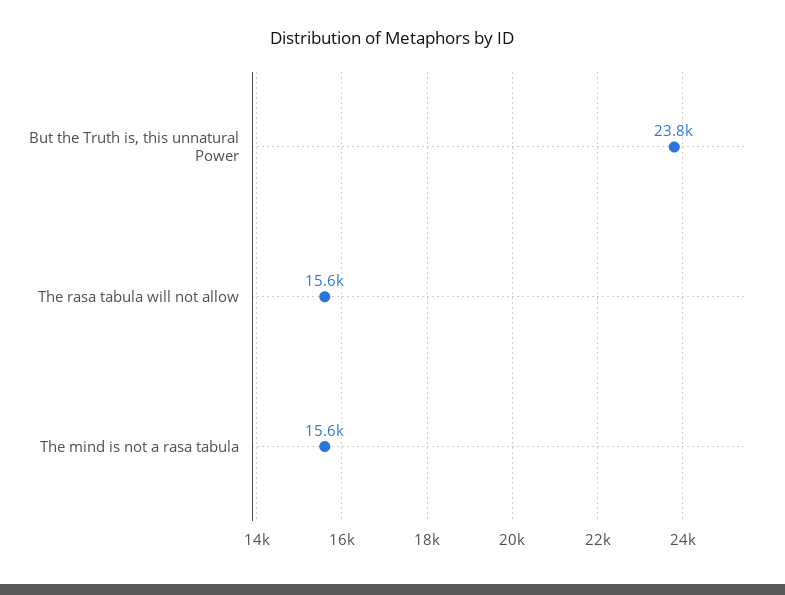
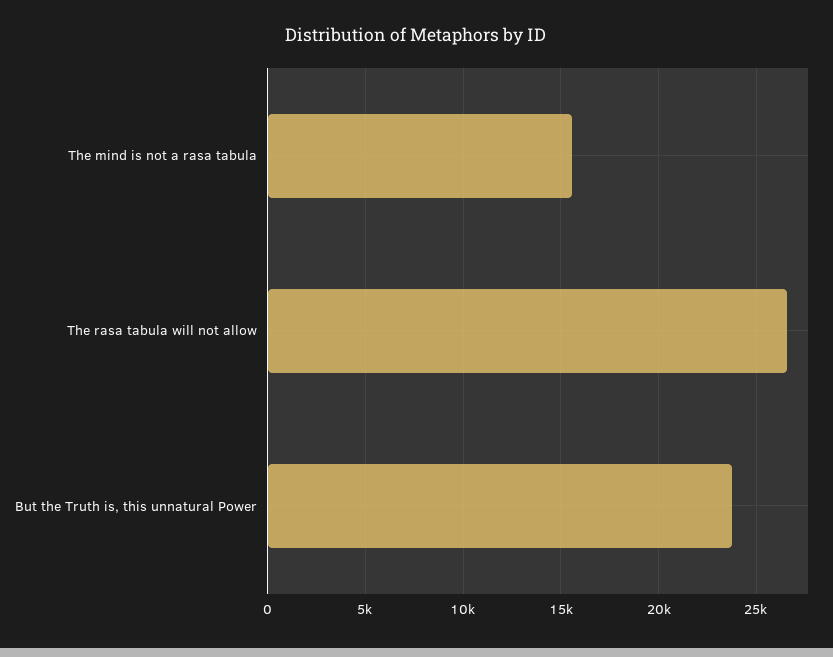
The rasa tabula will not allow: 15600 -> 26500

